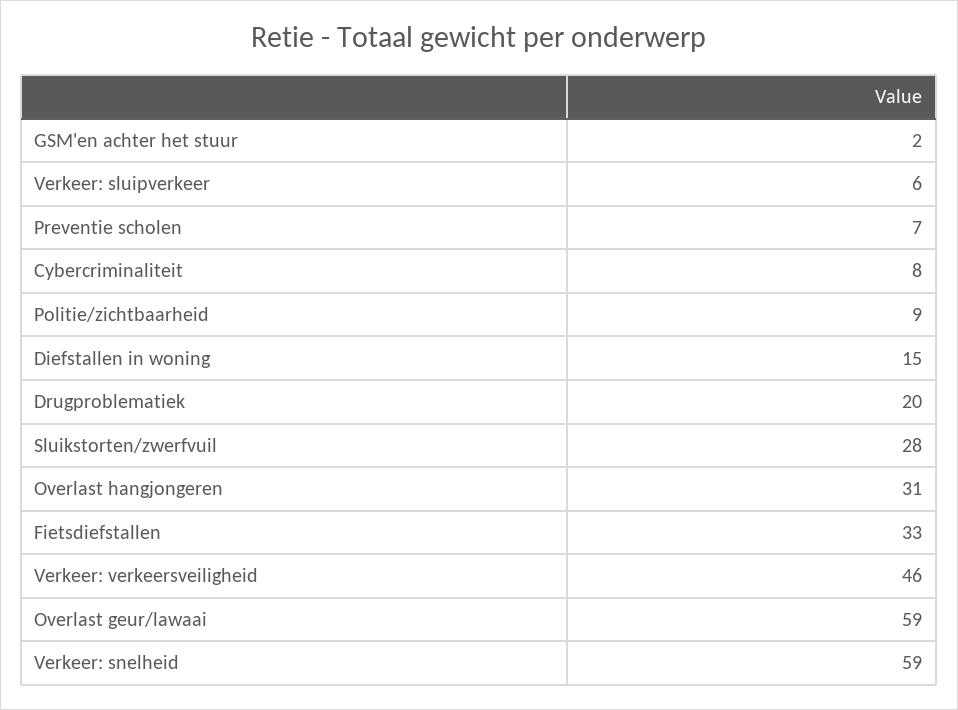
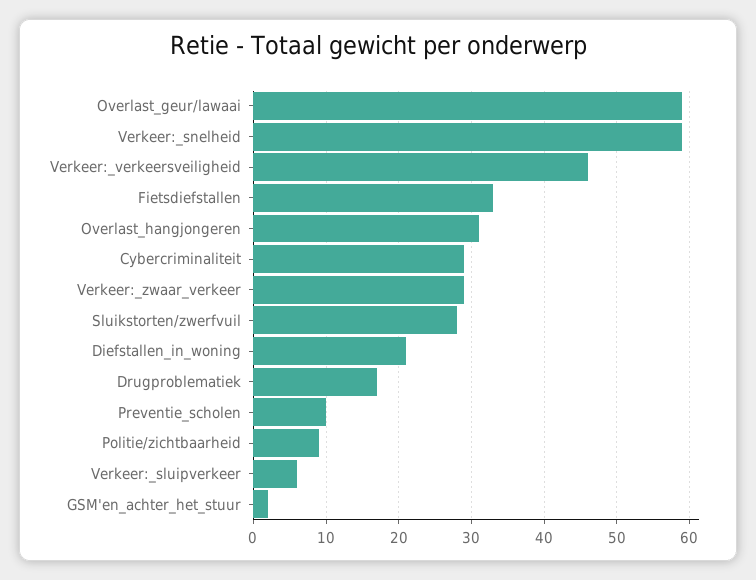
Preventie scholen: 7 -> 10
Cybercriminaliteit: 8 -> 29
Diefstallen in woning: 15 -> 21
Drugproblematiek: 20 -> 17
Verkeer:_zwaar_verkeer: none -> 29

